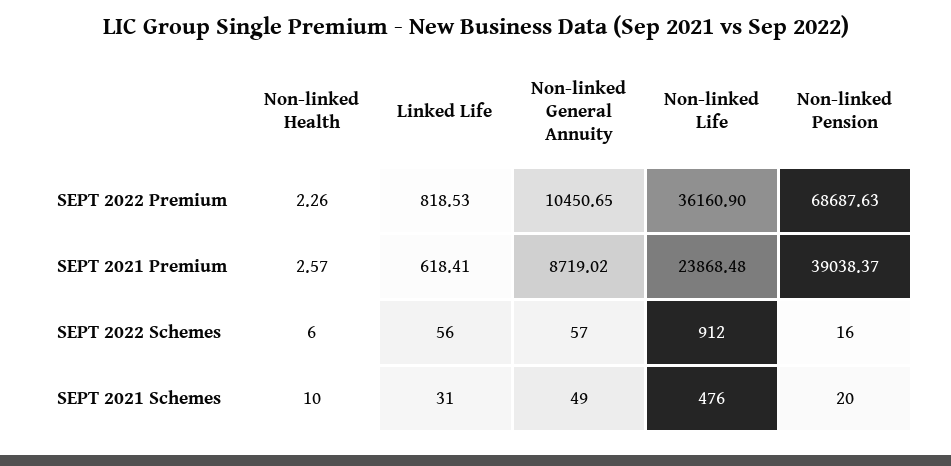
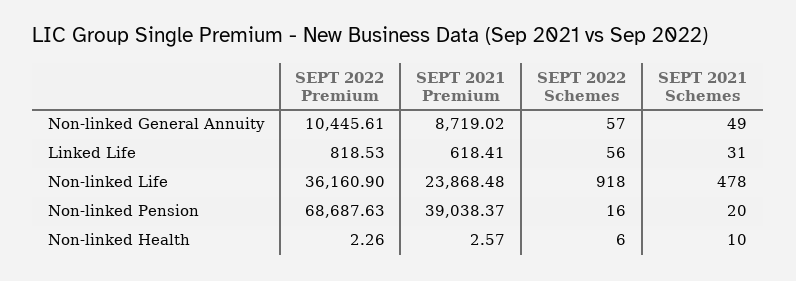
Non-linked General Annuity, SEPT 2022 Premium: 10450.65 -> 10445.61
Non-linked Life, SEPT 2022 Schemes: 912 -> 918
Non-linked Life, SEPT 2021 Schemes: 476 -> 478

